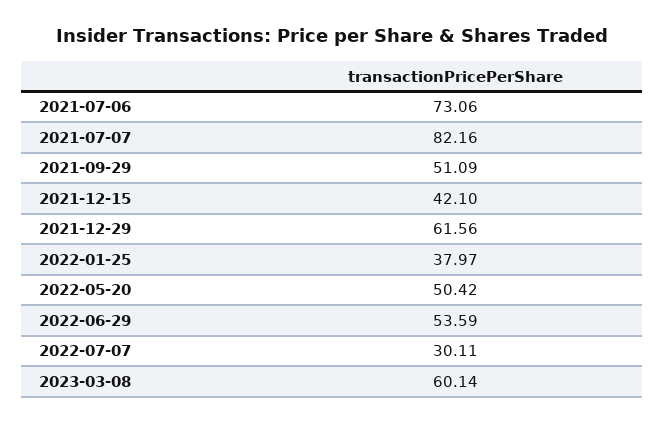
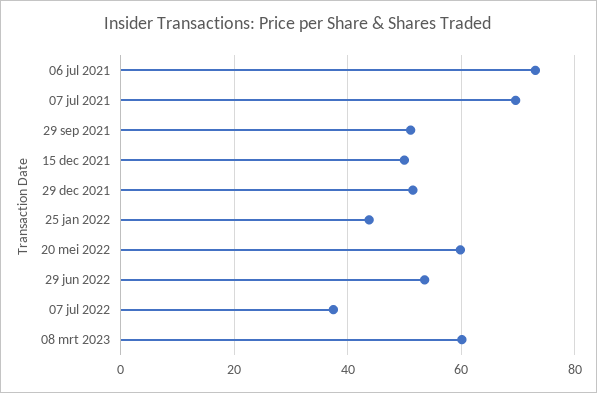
2021-07-07: 82.16 -> 70
2021-12-15: 42.1 -> 50
2021-12-29: 61.56 -> 52
2022-01-25: 37.97 -> 44
2022-05-20: 50.42 -> 60
2022-07-07: 30.11 -> 38

